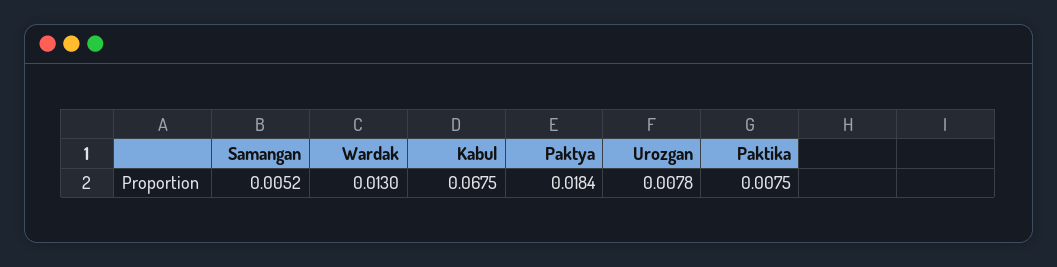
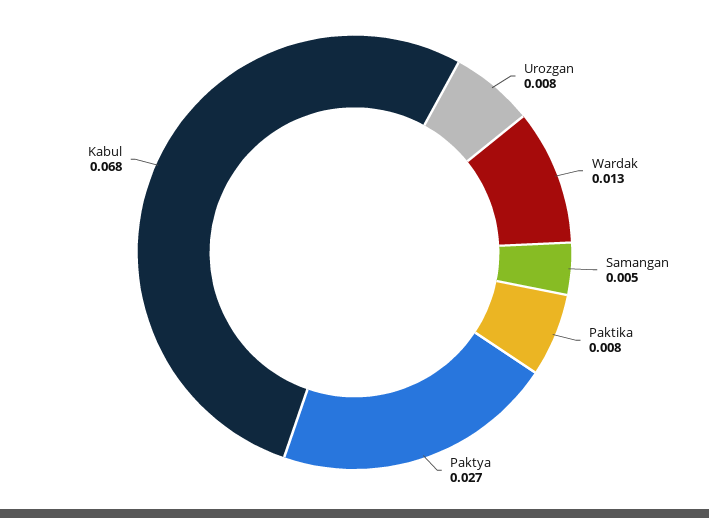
Paktya: 0.0184 -> 0.027

